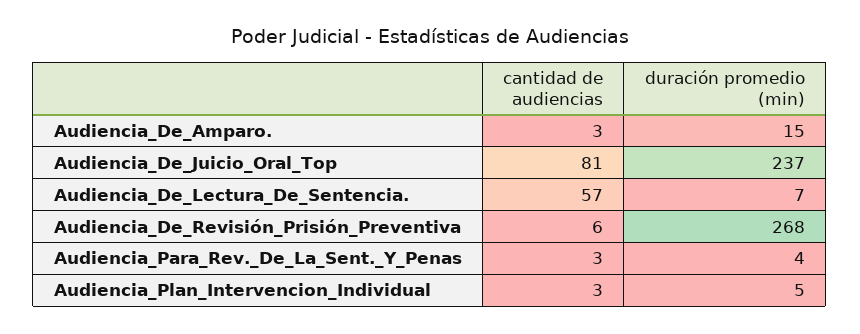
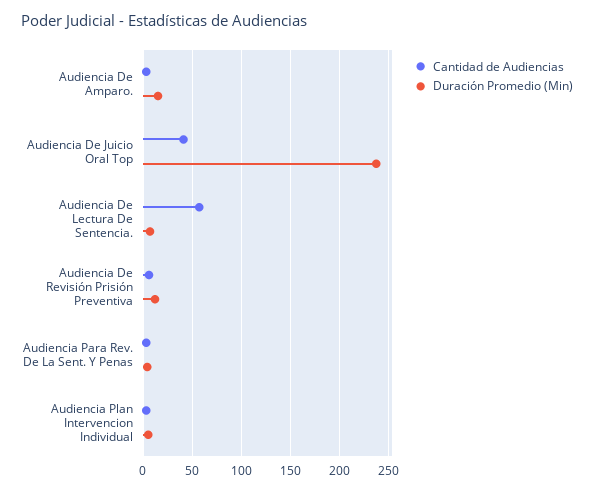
cantidad de audiencias, Audiencia_De_Juicio_Oral_Top: 81 -> 40
duración promedio (min), Audiencia_De_Revisión_Prisión_Preventiva: 268 -> 10

